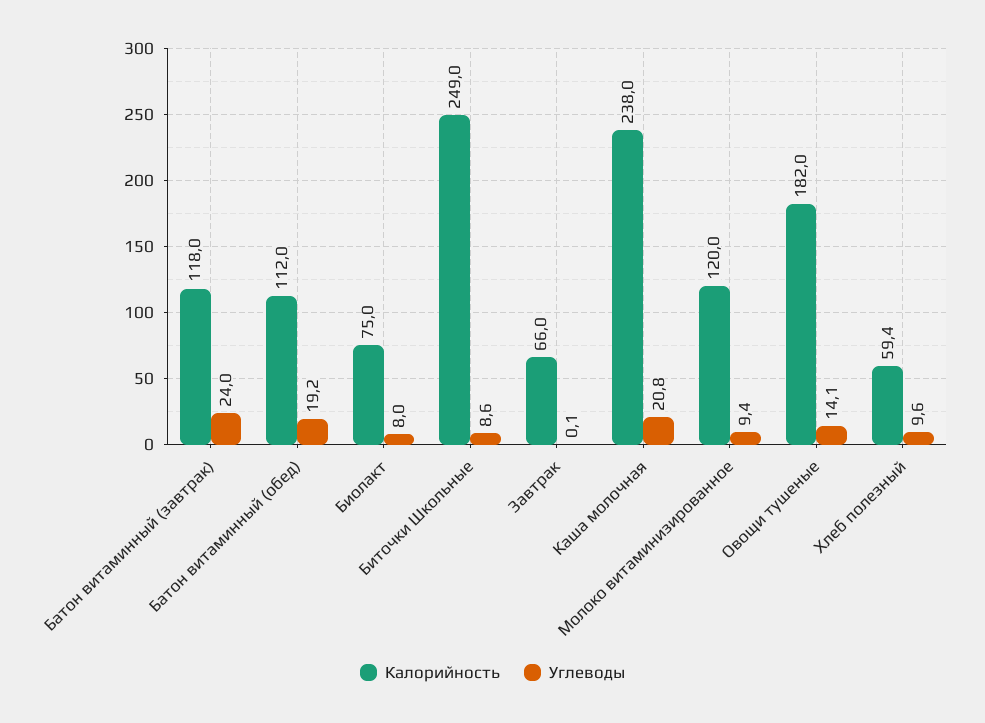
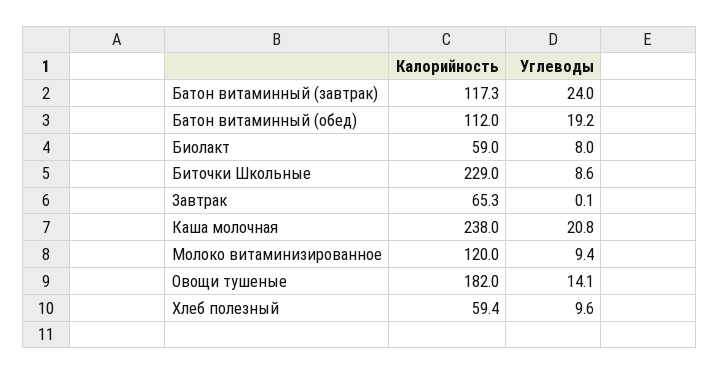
Калорийность, Батон витаминный (завтрак): 118 -> 117.3
Калорийность, Биолакт: 75 -> 59
Калорийность, Биточки Школьные: 249 -> 229
Калорийность, Завтрак: 66 -> 65.3

